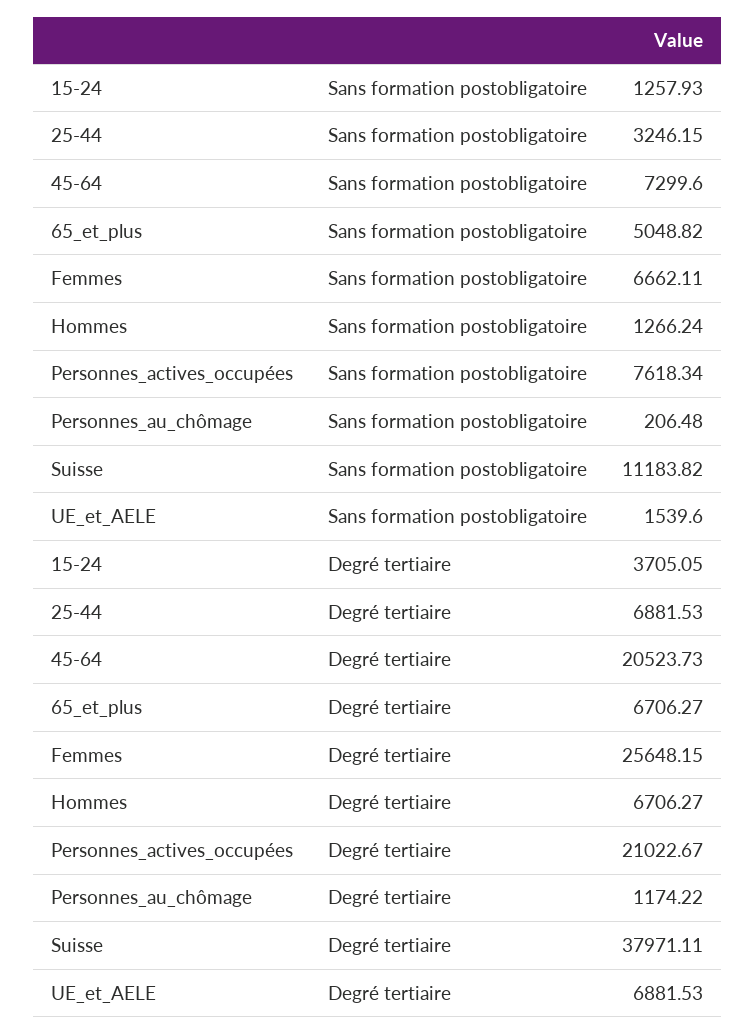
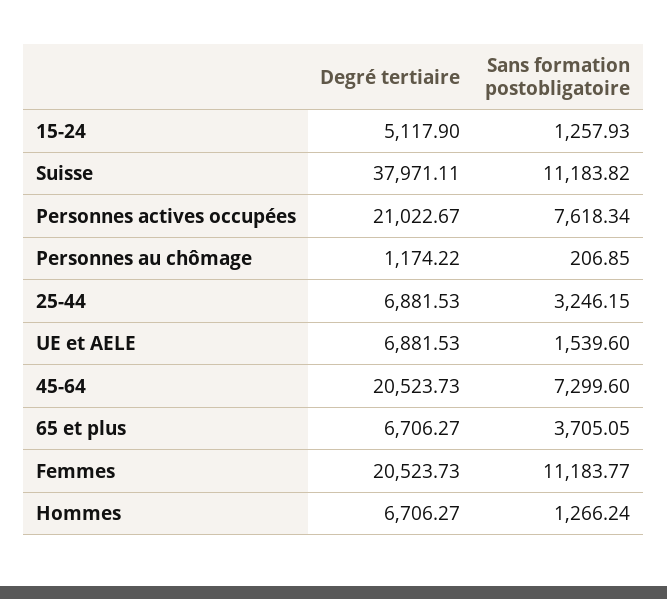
65_et_plus, Sans formation postobligatoire: 5048.82 -> 3705.05
Femmes, Sans formation postobligatoire: 6662.11 -> 11183.77
Personnes_au_chômage, Sans formation postobligatoire: 206.48 -> 206.85
15-24, Degré tertiaire: 3705.05 -> 5117.9
Femmes, Degré tertiaire: 25648.15 -> 20523.73

